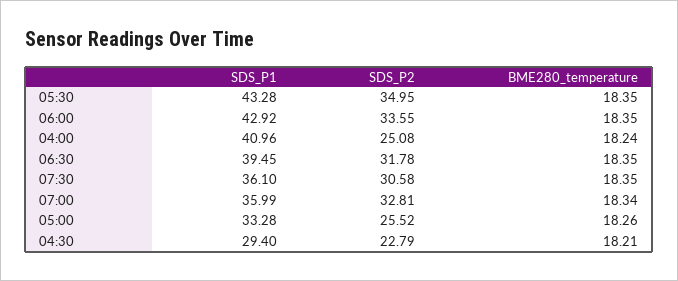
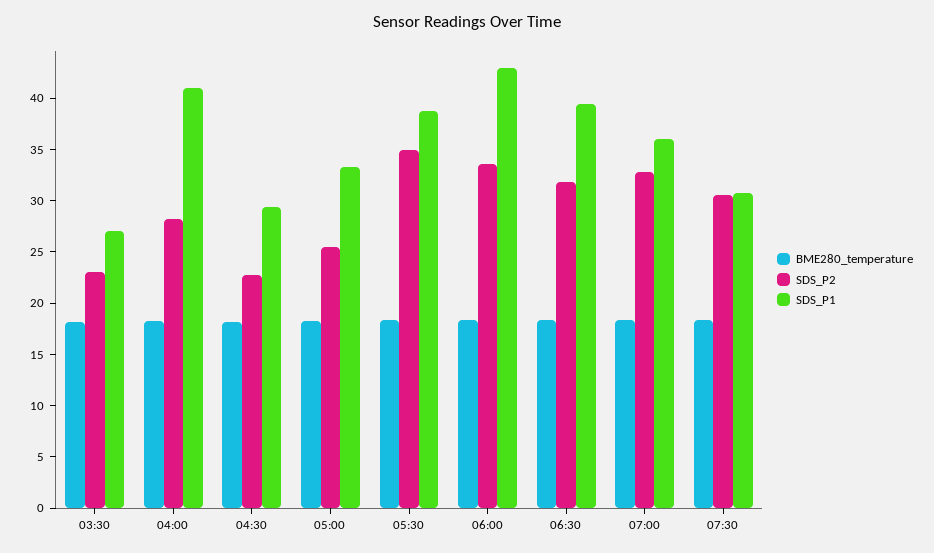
SDS_P1, 05:30: 43.28 -> 39
SDS_P2, 04:00: 25.08 -> 28
SDS_P1, 07:30: 36.1 -> 31
BME280_temperature, 03:30: none -> 18
SDS_P2, 03:30: none -> 23
SDS_P1, 03:30: none -> 27

